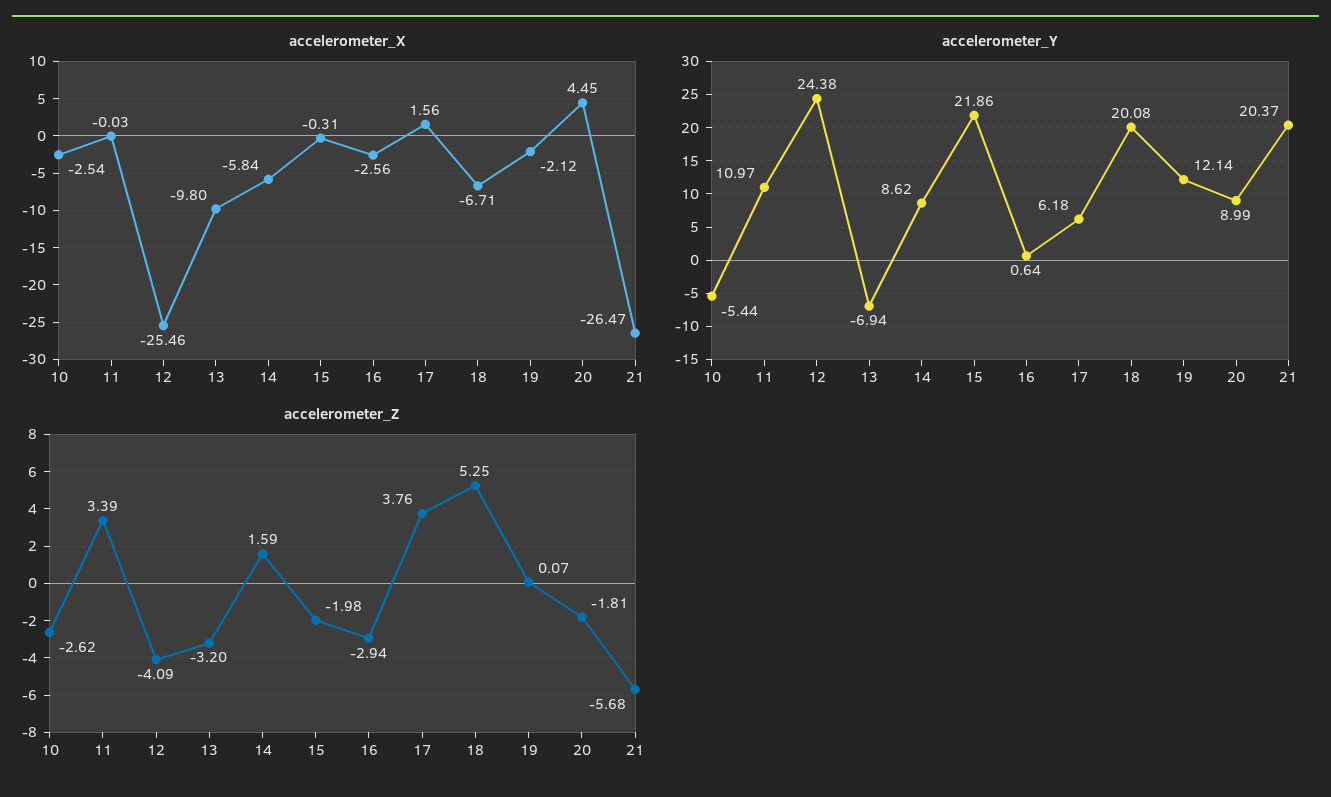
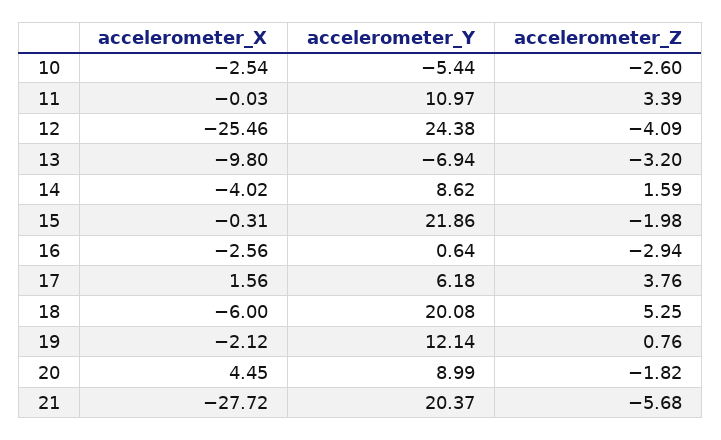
accelerometer_X, 14: -5.84 -> -4.02
accelerometer_X, 18: -6.71 -> -6
accelerometer_X, 21: -26.47 -> -27.72
accelerometer_Z, 10: -2.62 -> -2.6
accelerometer_Z, 19: 0.07 -> 0.76
accelerometer_Z, 20: -1.81 -> -1.82

